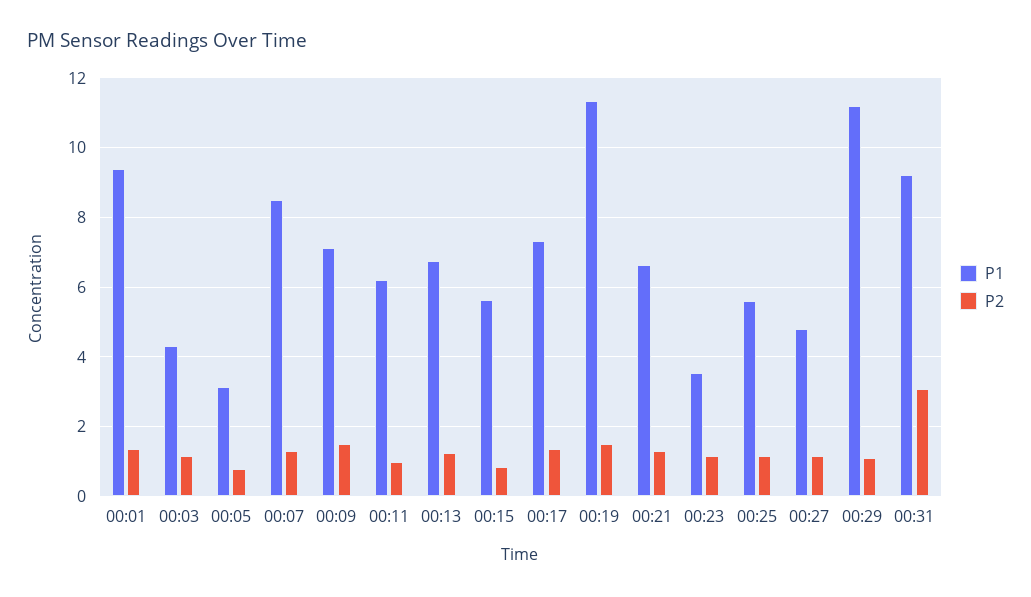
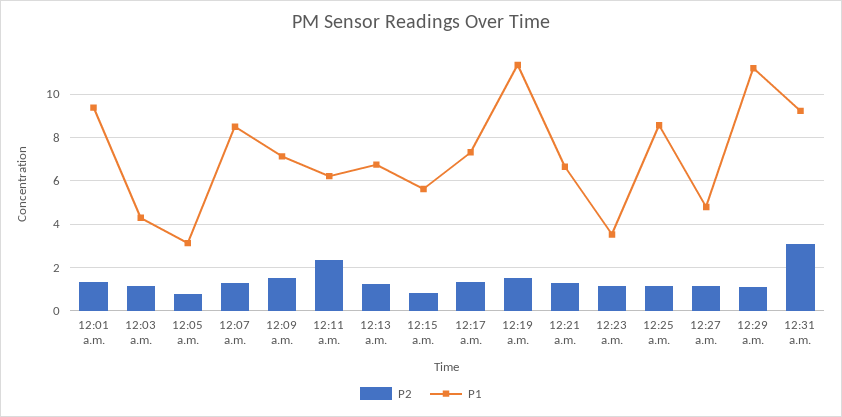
P2, 00:11: 1 -> 2.5
P1, 00:25: 5.6 -> 8.5

